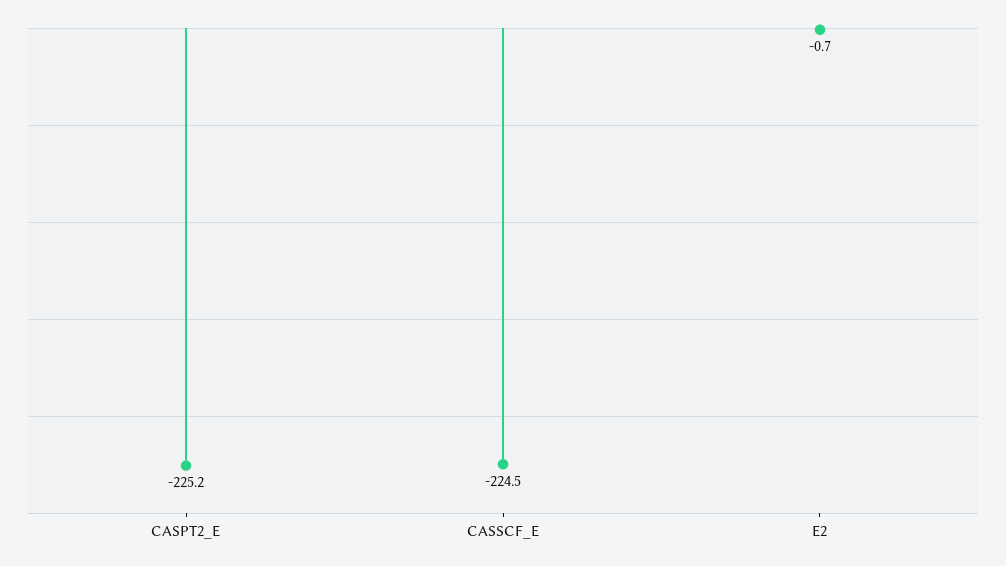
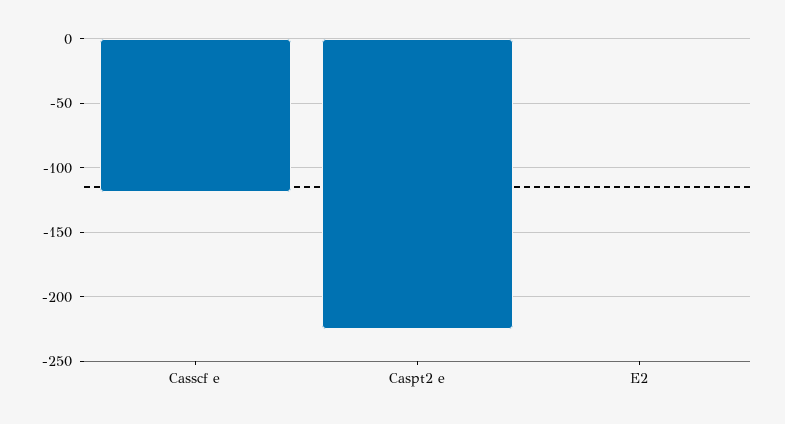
CASSCF_E: -224.5 -> -120

